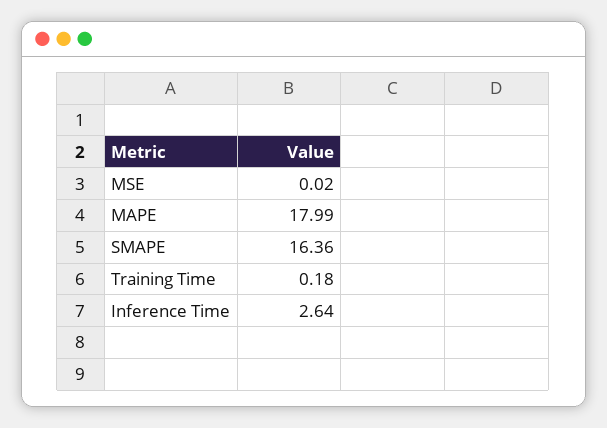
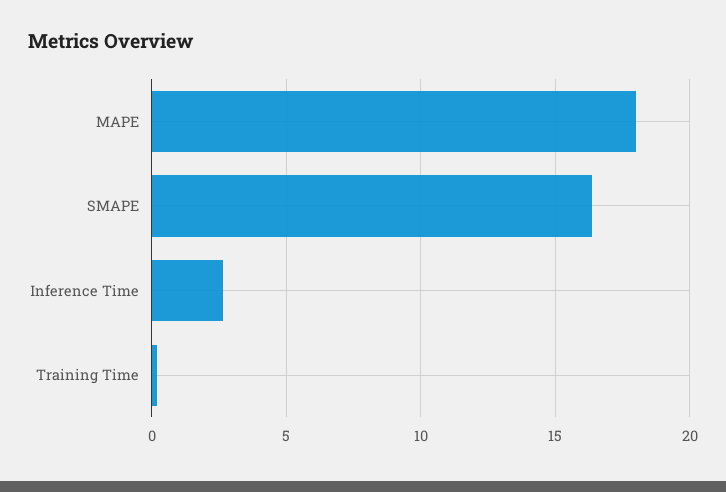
MSE: 0.02 -> none

